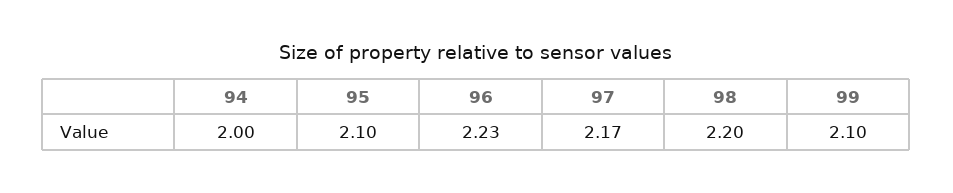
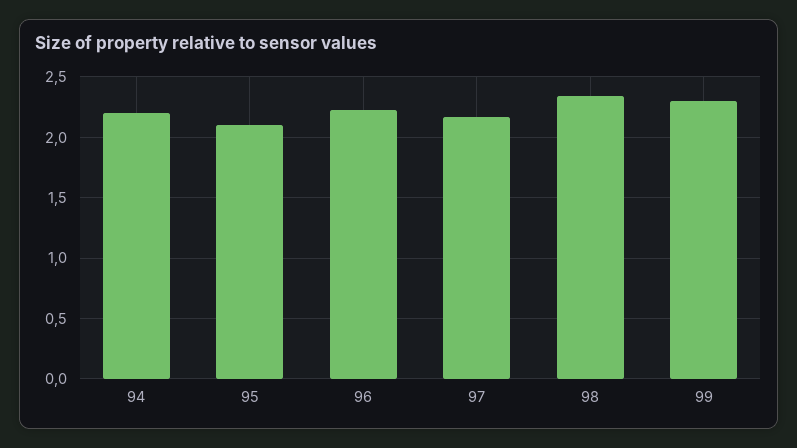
94: 2 -> 2.2
98: 2.2 -> 2.35
99: 2.1 -> 2.3

